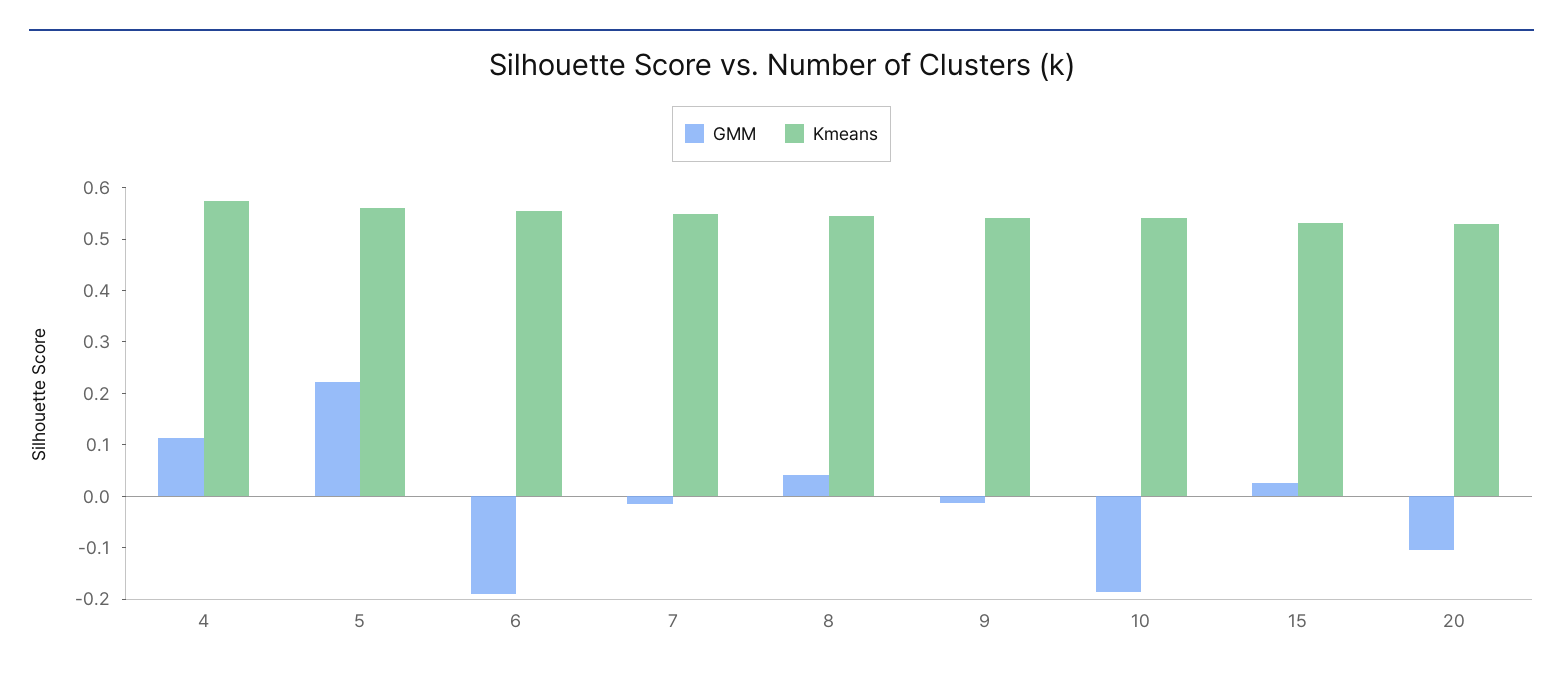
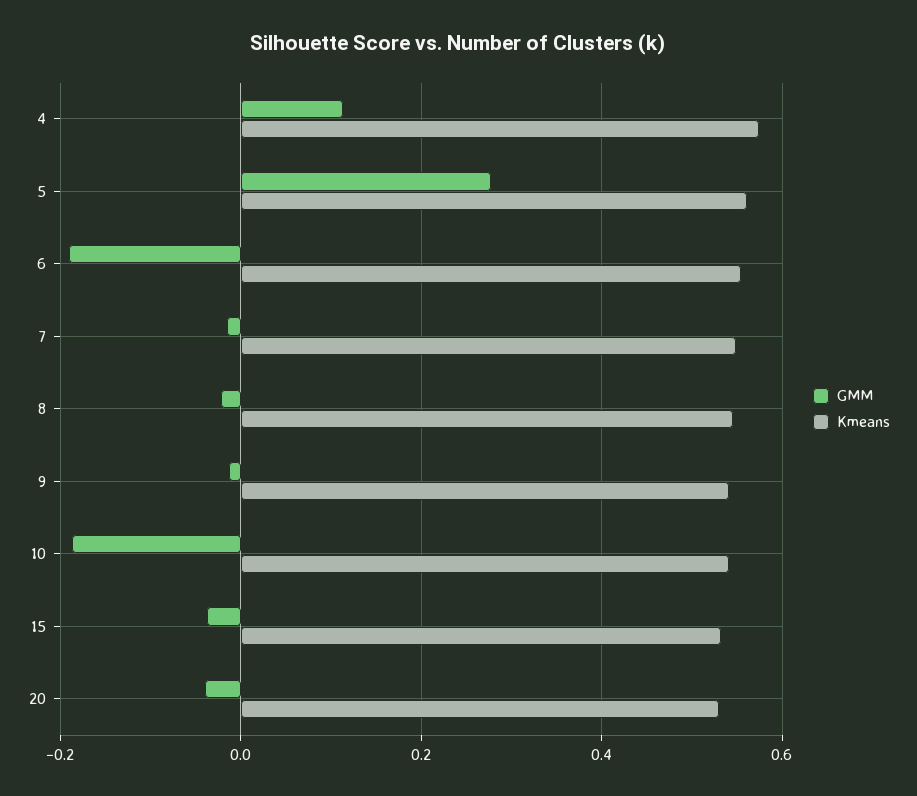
GMM, 5: 0.22 -> 0.28
GMM, 8: 0.04 -> -0.02
GMM, 15: 0.02 -> -0.04
GMM, 20: -0.1 -> -0.04

